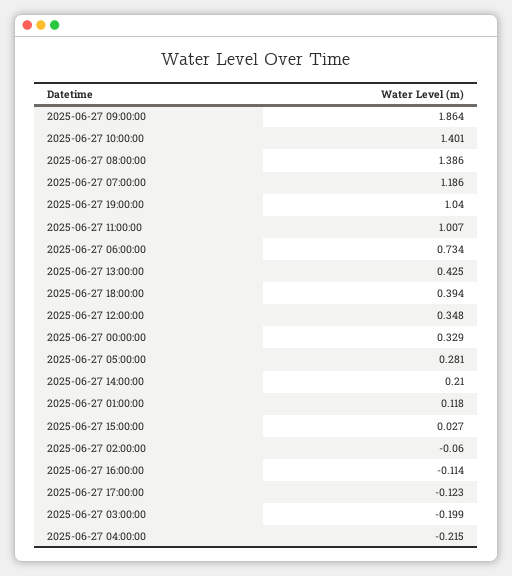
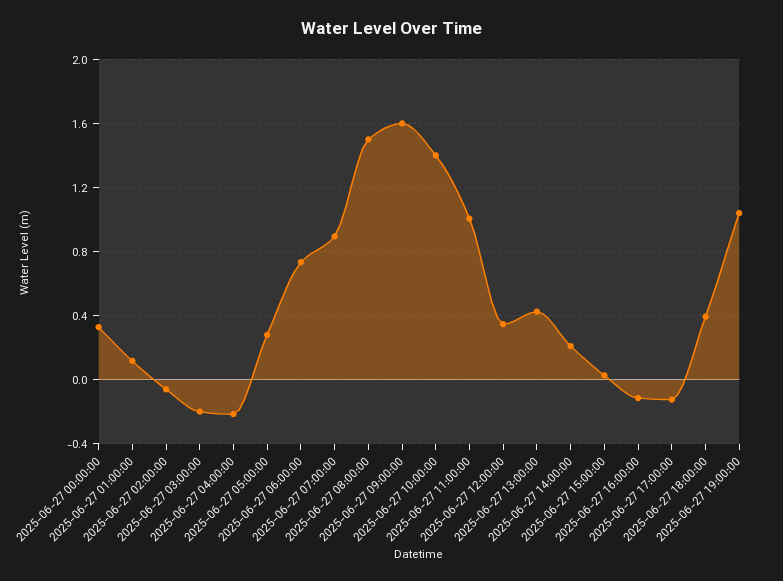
2025-06-27 09:00:00: 1.864 -> 1.6
2025-06-27 08:00:00: 1.386 -> 1.5
2025-06-27 07:00:00: 1.186 -> 0.9

